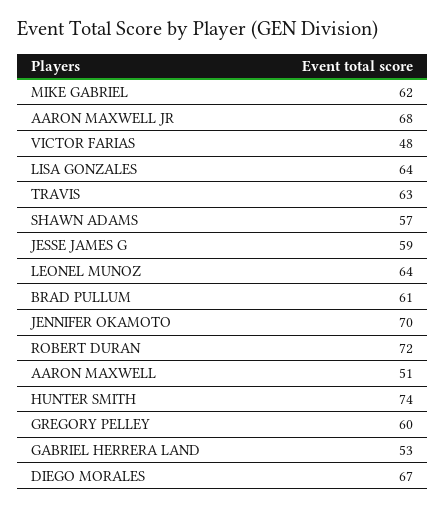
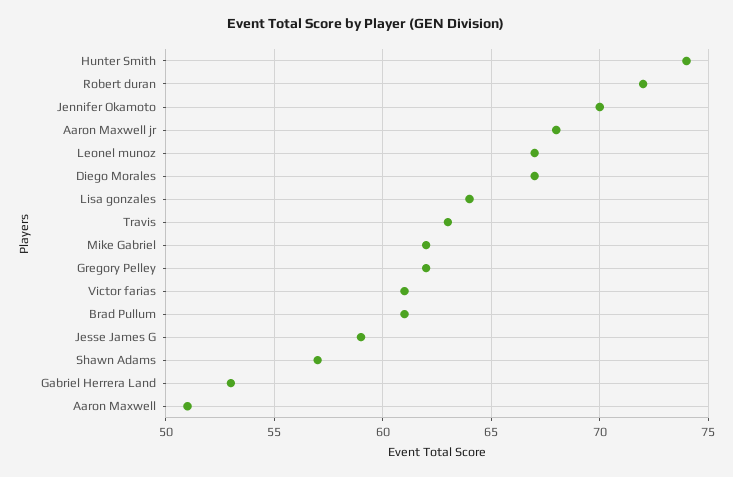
VICTOR FARIAS: 48 -> 61
LEONEL MUNOZ: 64 -> 67
GREGORY PELLEY: 60 -> 62

